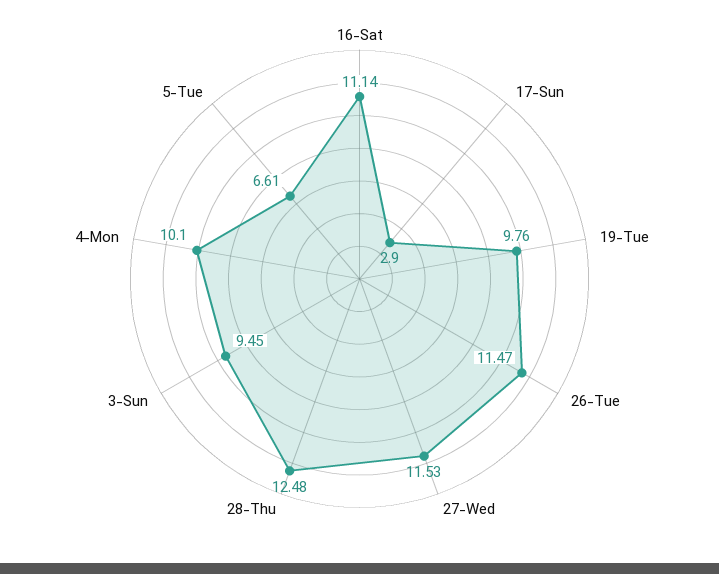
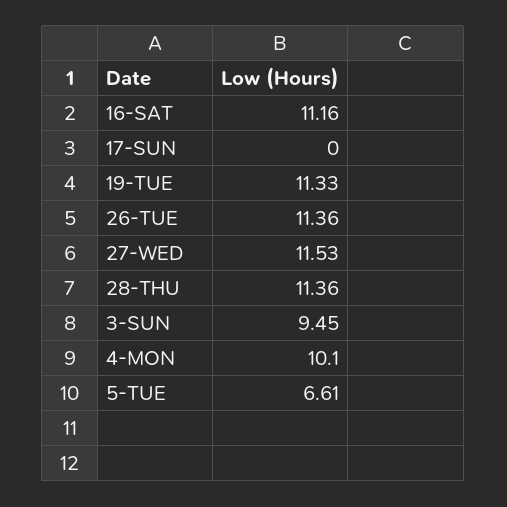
16-Sat: 11.14 -> 11.16
17-Sun: 2.9 -> 0
19-Tue: 9.76 -> 11.33
26-Tue: 11.47 -> 11.36
28-Thu: 12.48 -> 11.36

